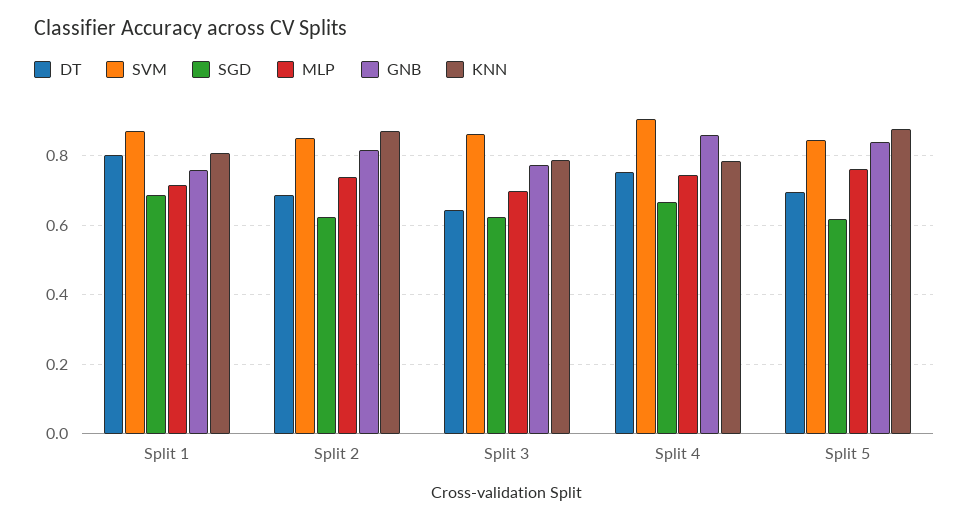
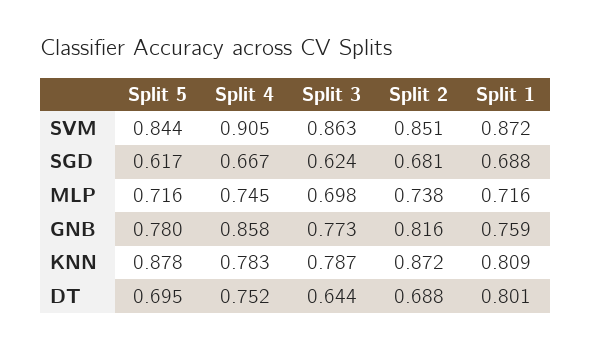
SGD, Split 2: 0.62 -> 0.681
MLP, Split 5: 0.76 -> 0.716
GNB, Split 5: 0.84 -> 0.78

